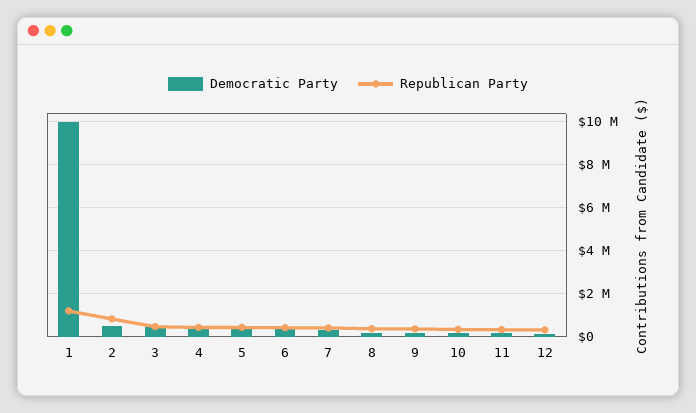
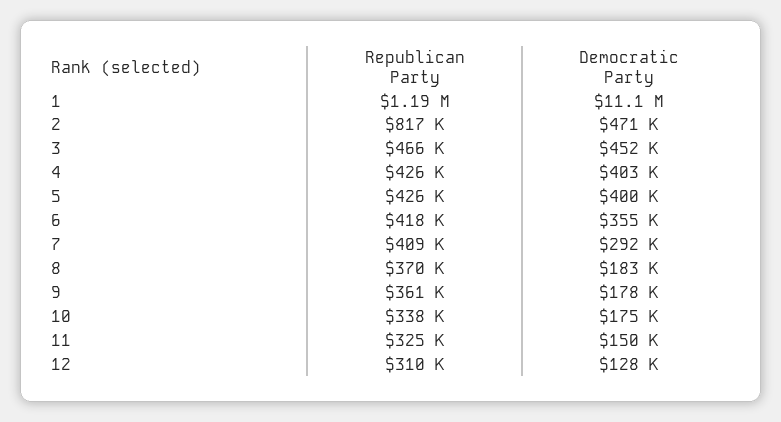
Democratic Party, 1: 10000000 -> 11100000

